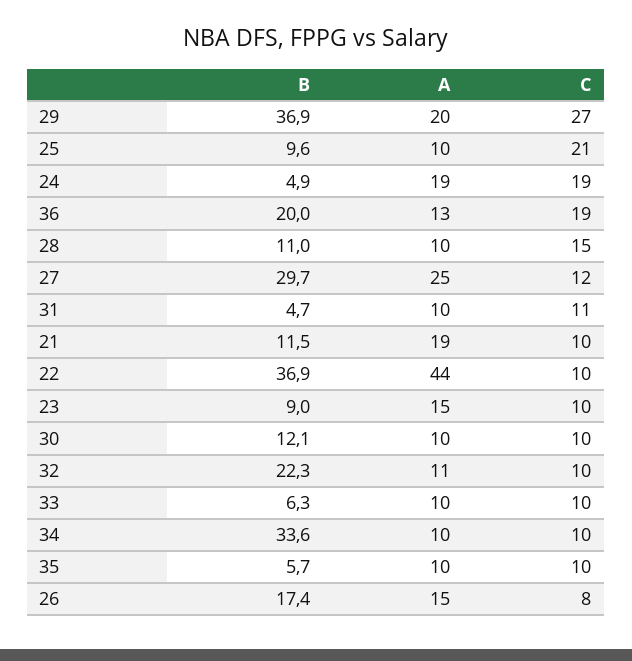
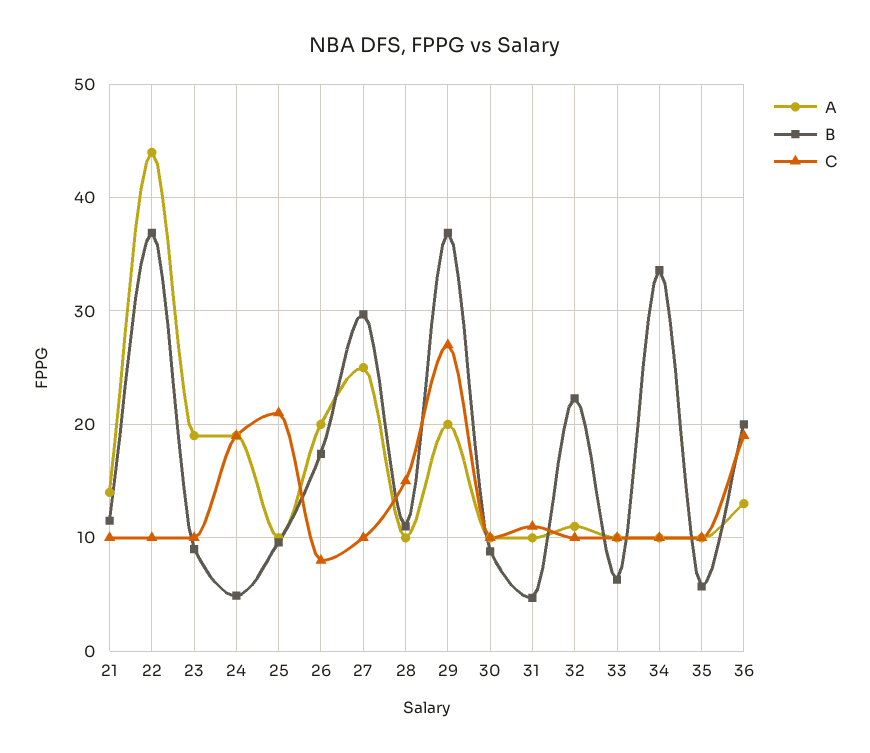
C, 27: 12 -> 10
A, 21: 19 -> 14
A, 23: 15 -> 19
B, 30: 12.1 -> 9
A, 26: 15 -> 20

